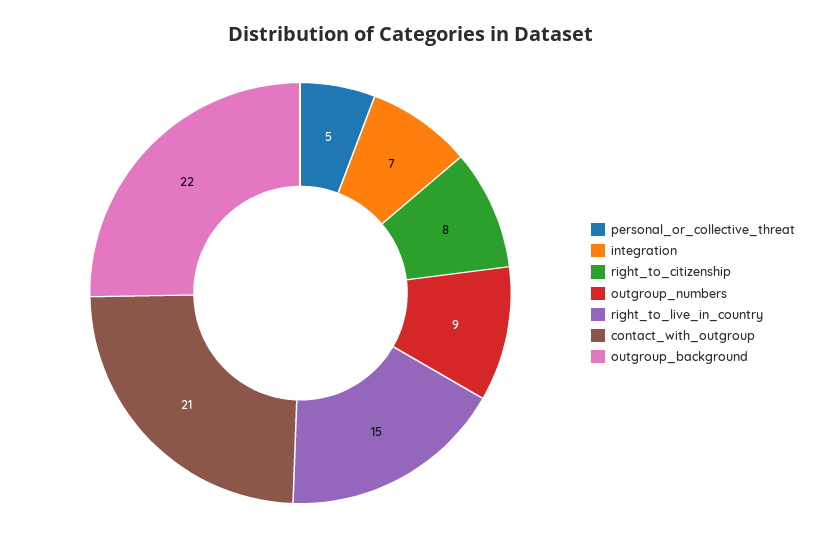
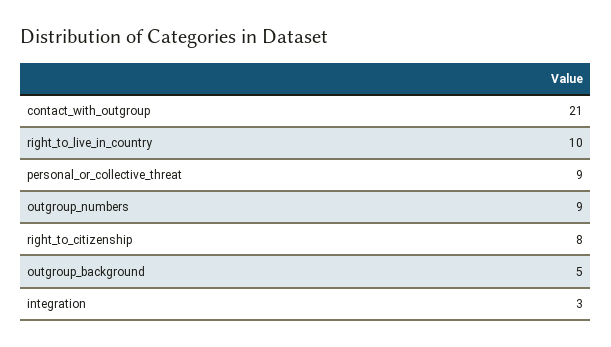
personal_or_collective_threat: 5 -> 9
integration: 7 -> 3
right_to_live_in_country: 15 -> 10
outgroup_background: 22 -> 5

